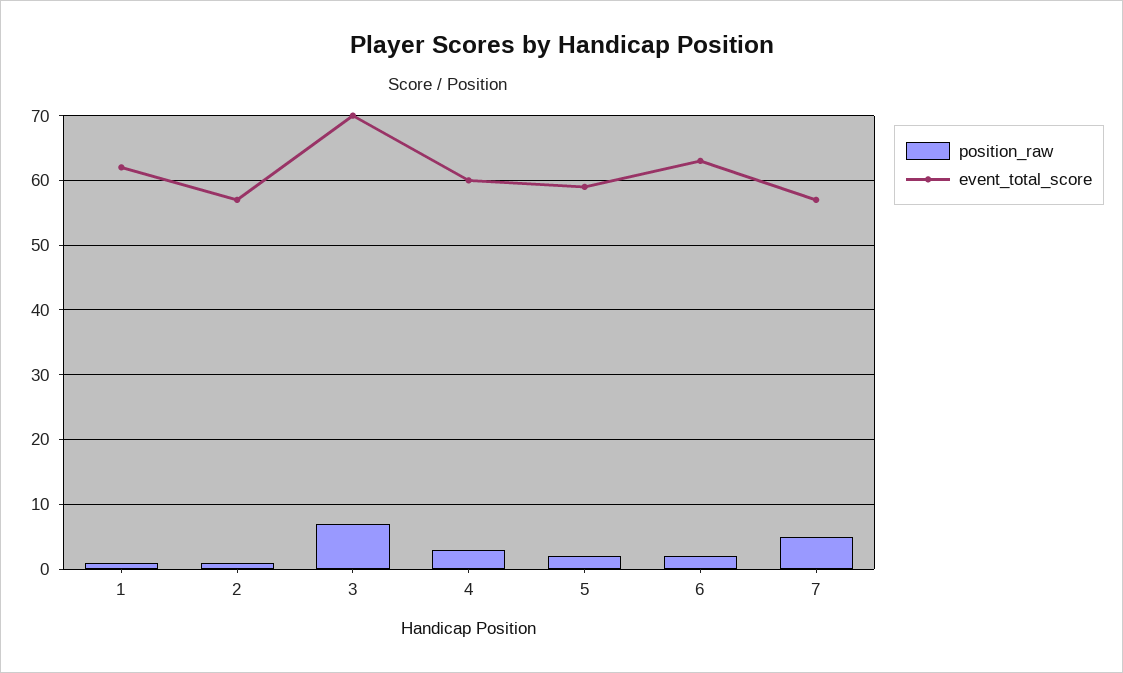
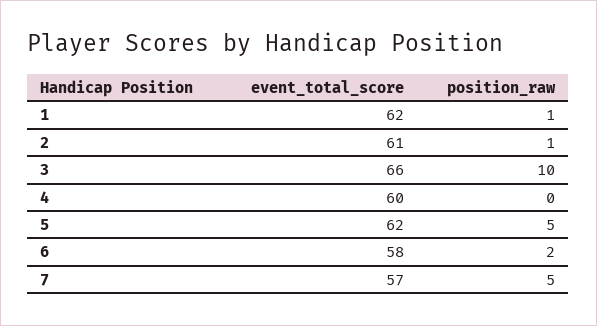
event_total_score, 2: 57 -> 61
position_raw, 3: 7 -> 10
event_total_score, 3: 70 -> 66
position_raw, 4: 3 -> 0
position_raw, 5: 2 -> 5
event_total_score, 5: 59 -> 62
event_total_score, 6: 63 -> 58

